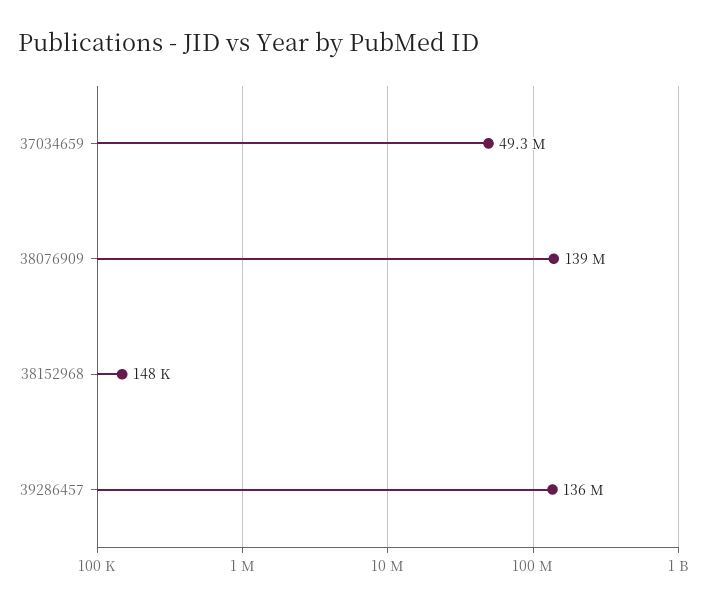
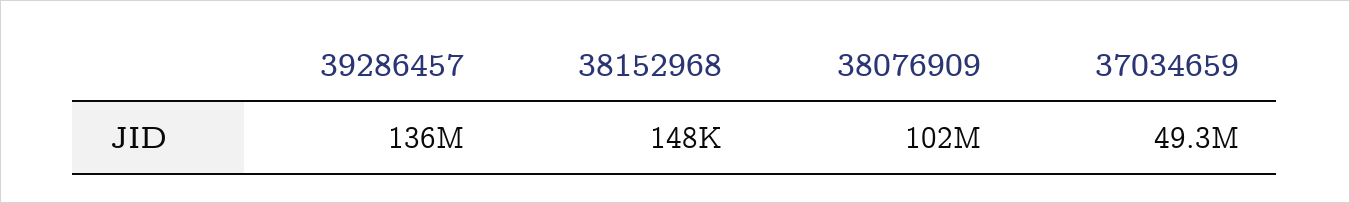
38076909: 139000000 -> 102000000

